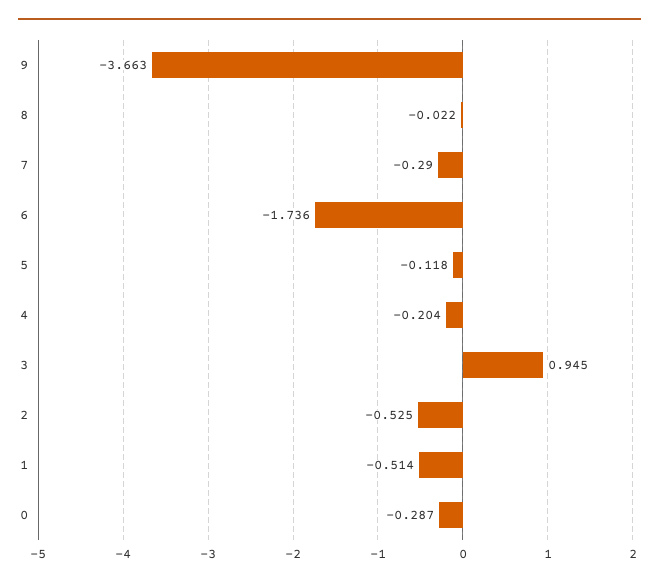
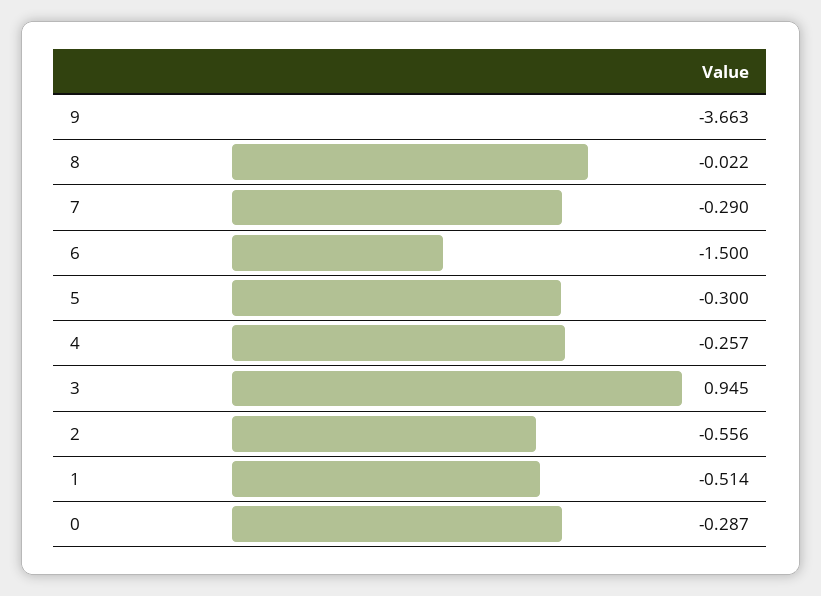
6: -1.736 -> -1.5
5: -0.118 -> -0.3
4: -0.204 -> -0.257
2: -0.525 -> -0.556

